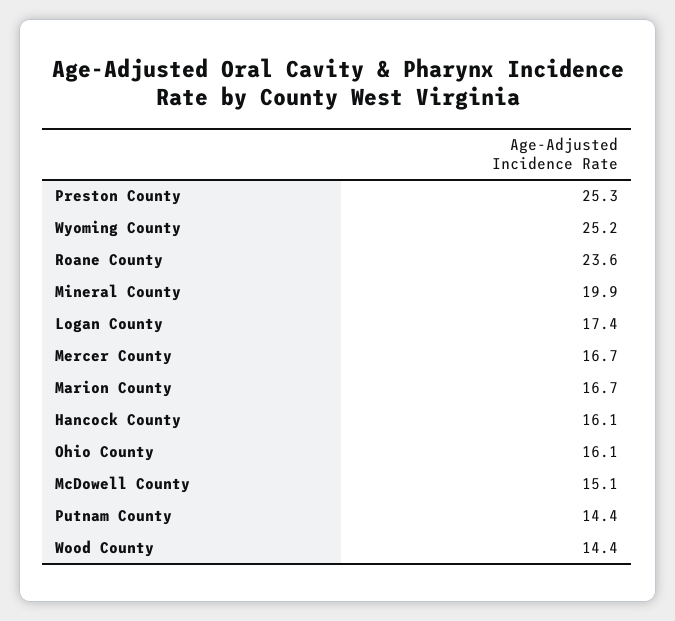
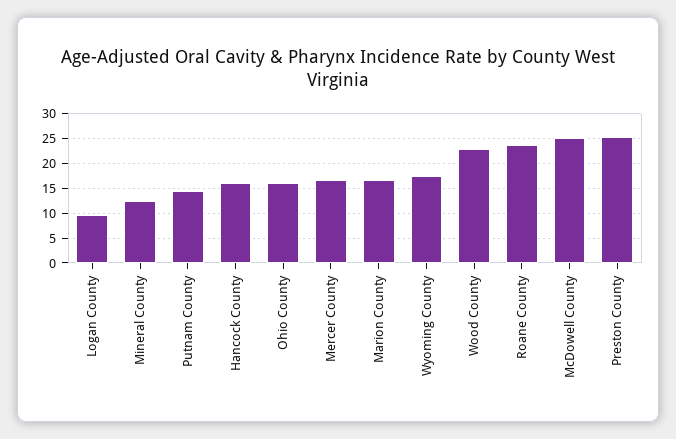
Wyoming County: 25.2 -> 17.5
Mineral County: 19.9 -> 12.5
Logan County: 17.4 -> 10
McDowell County: 15.1 -> 25
Wood County: 14.4 -> 22.5

